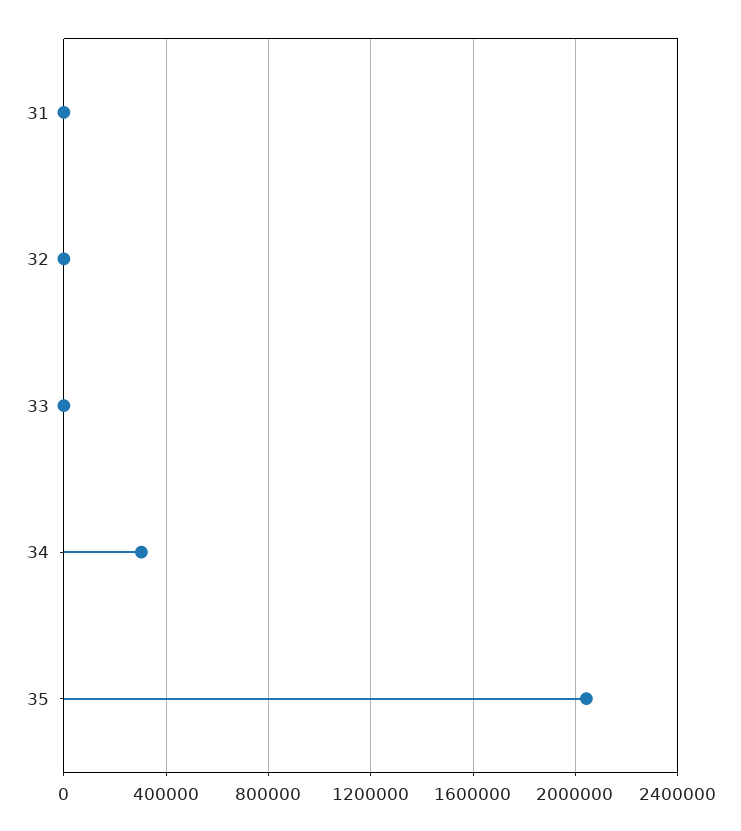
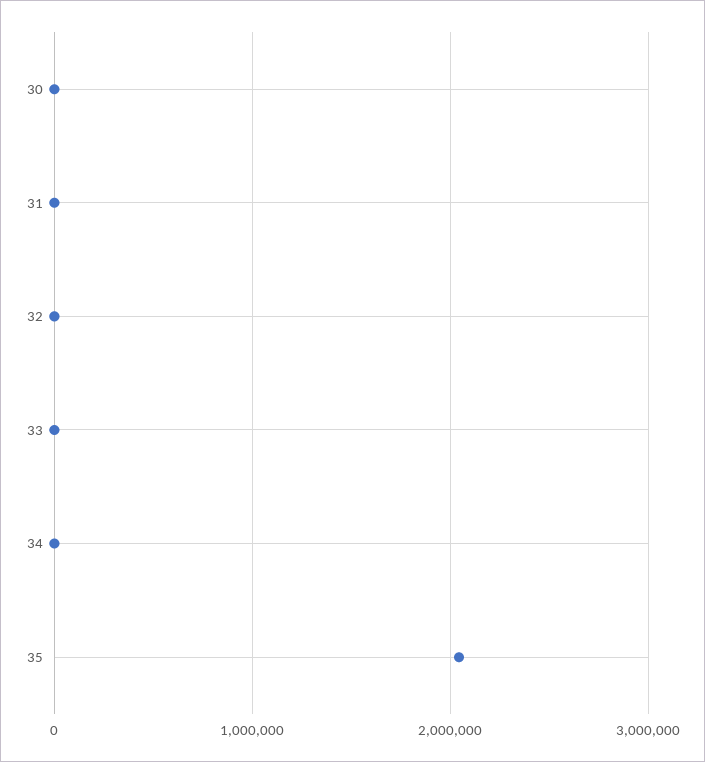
34: 300000 -> 0
30: none -> 0

